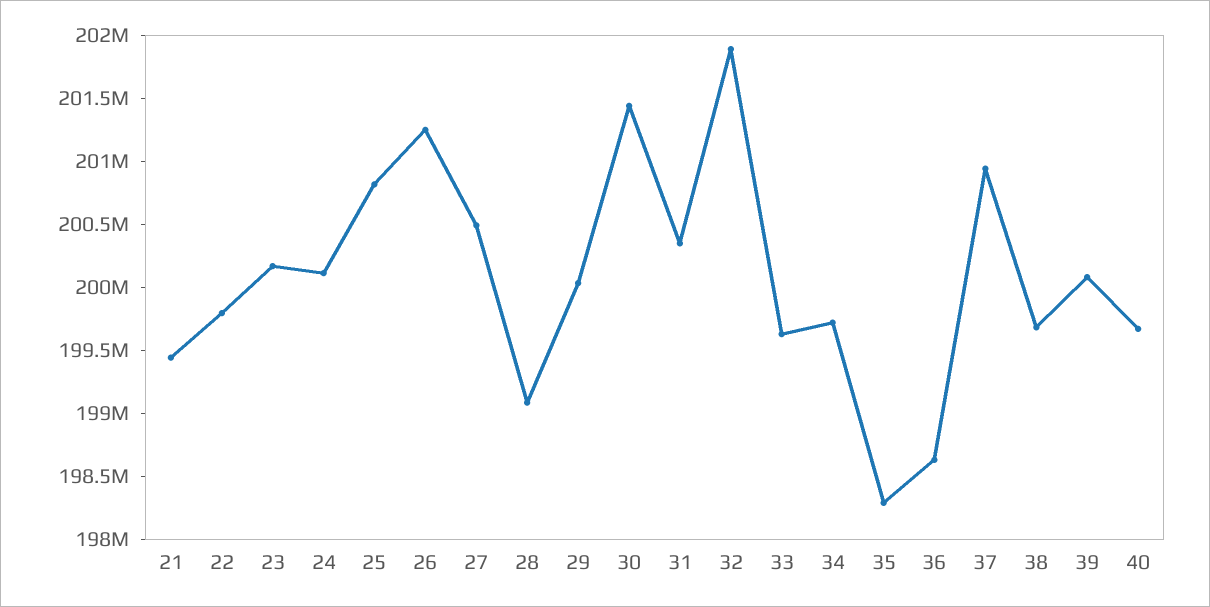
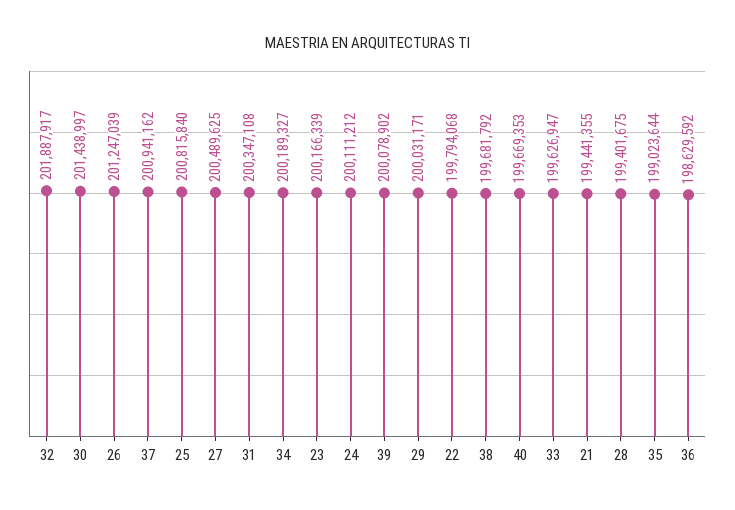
28: 199100000 -> 199401675
34: 199700000 -> 200189327
35: 198300000 -> 199023644

